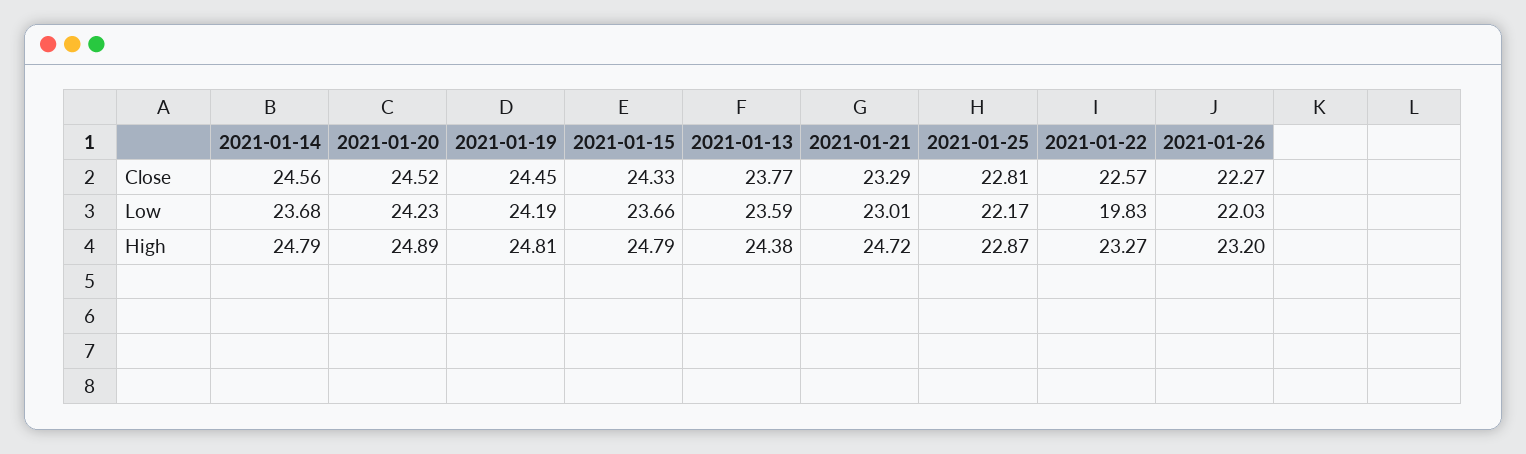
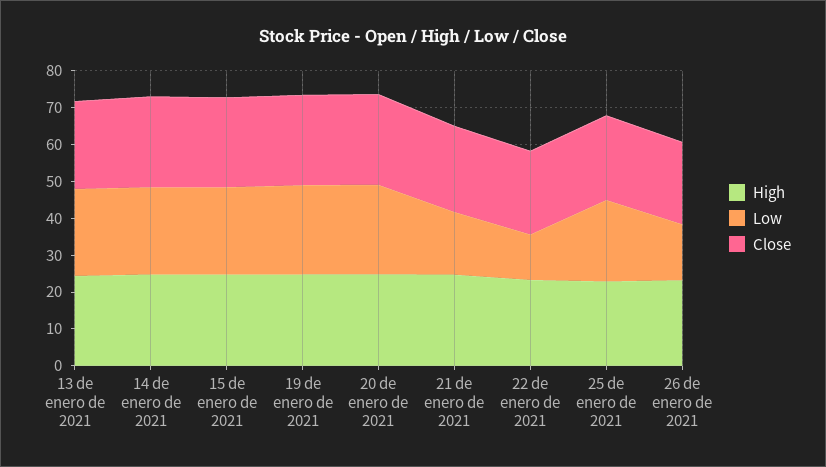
Low, 2021-01-21: 23.01 -> 17.5
Low, 2021-01-22: 19.83 -> 12.5
Low, 2021-01-26: 22.03 -> 15

